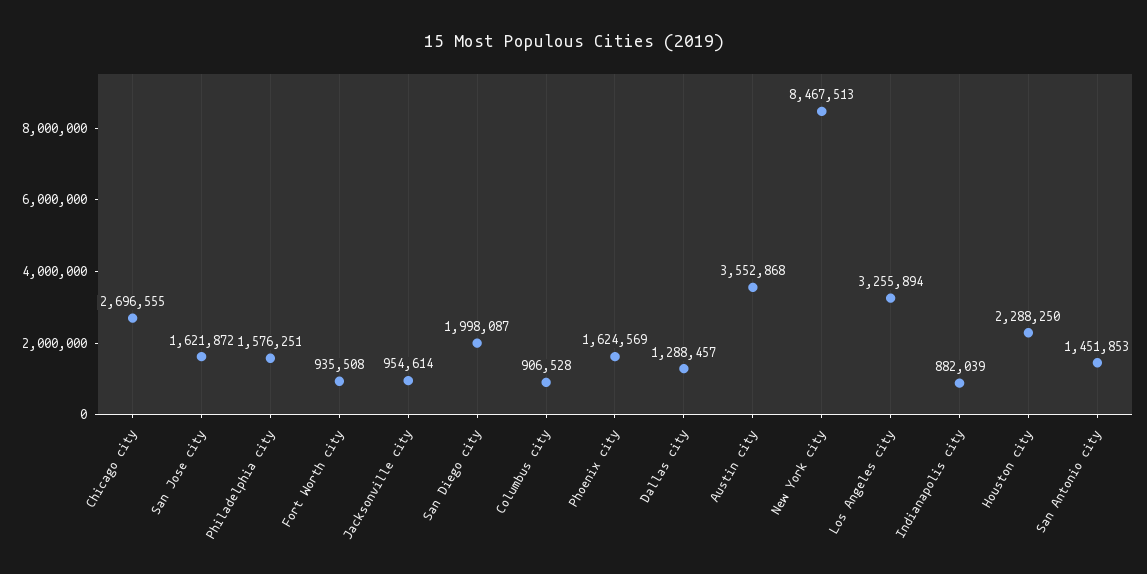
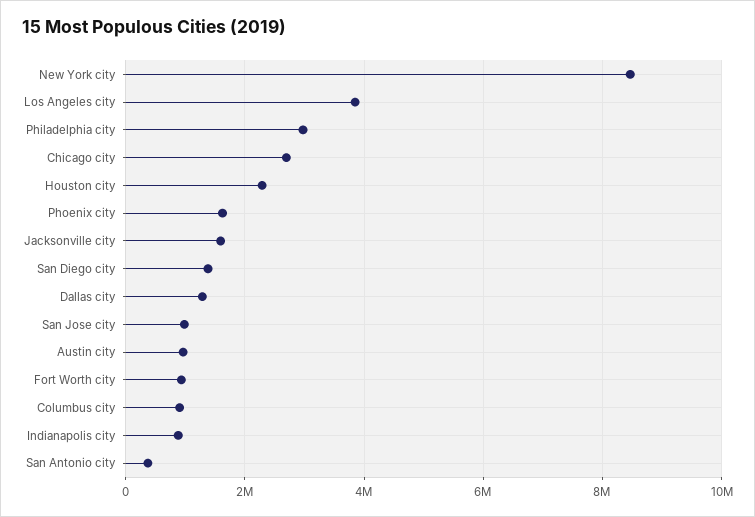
San Jose city: 1621872 -> 1000000
Philadelphia city: 1576251 -> 3000000
Jacksonville city: 954614 -> 1600000
San Diego city: 1998087 -> 1400000
Austin city: 3552868 -> 1000000
Los Angeles city: 3255894 -> 3800000
San Antonio city: 1451853 -> 400000

